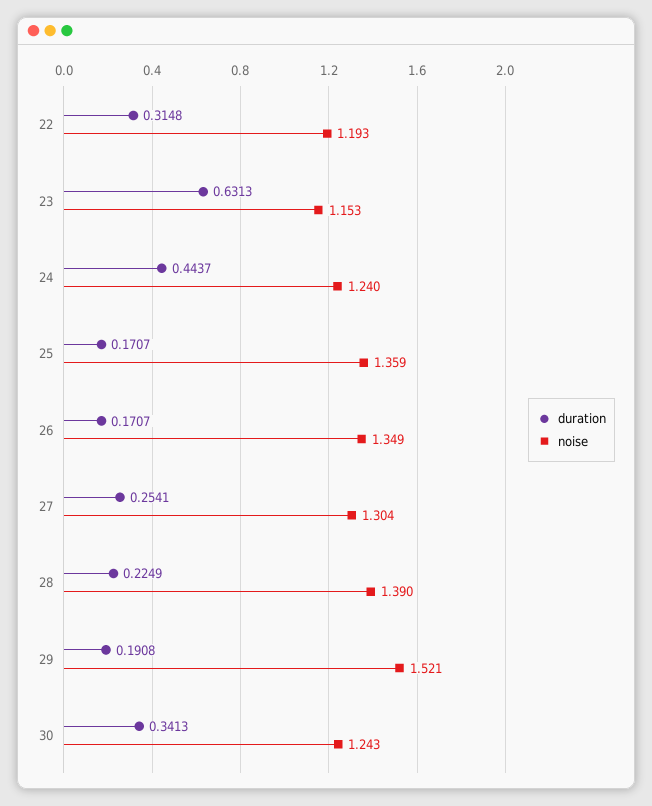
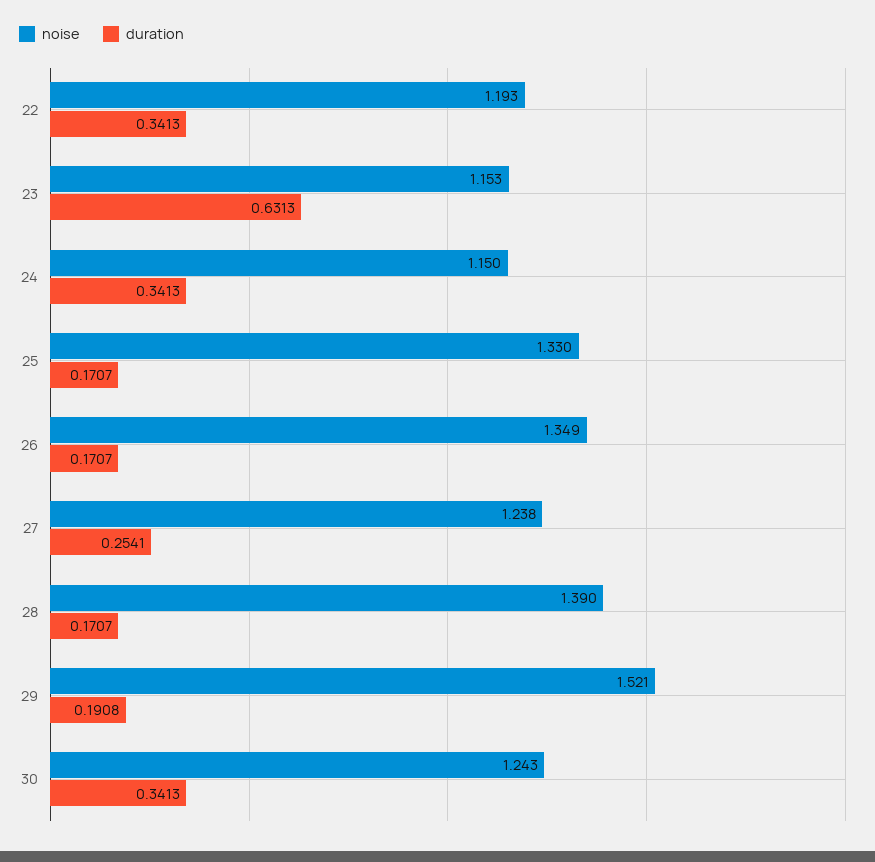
duration, 22: 0.3148 -> 0.3413
duration, 24: 0.4437 -> 0.3413
noise, 24: 1.24 -> 1.15
noise, 25: 1.359 -> 1.33
noise, 27: 1.304 -> 1.238
duration, 28: 0.2249 -> 0.1707

